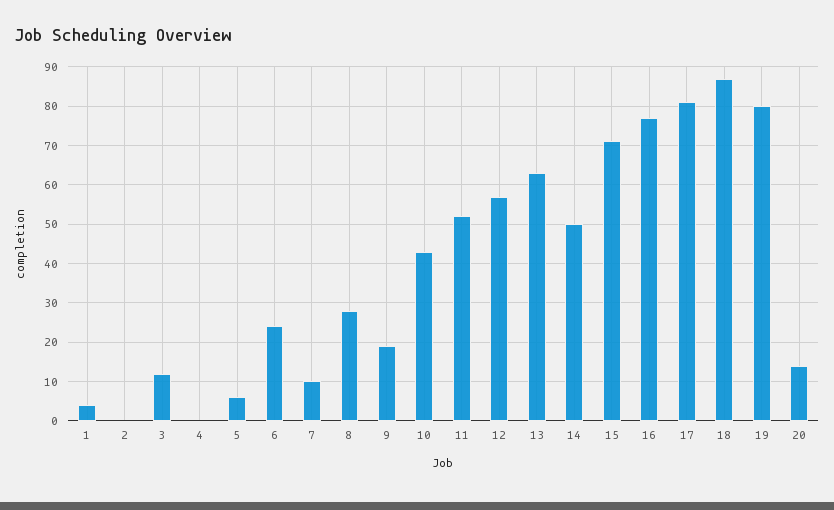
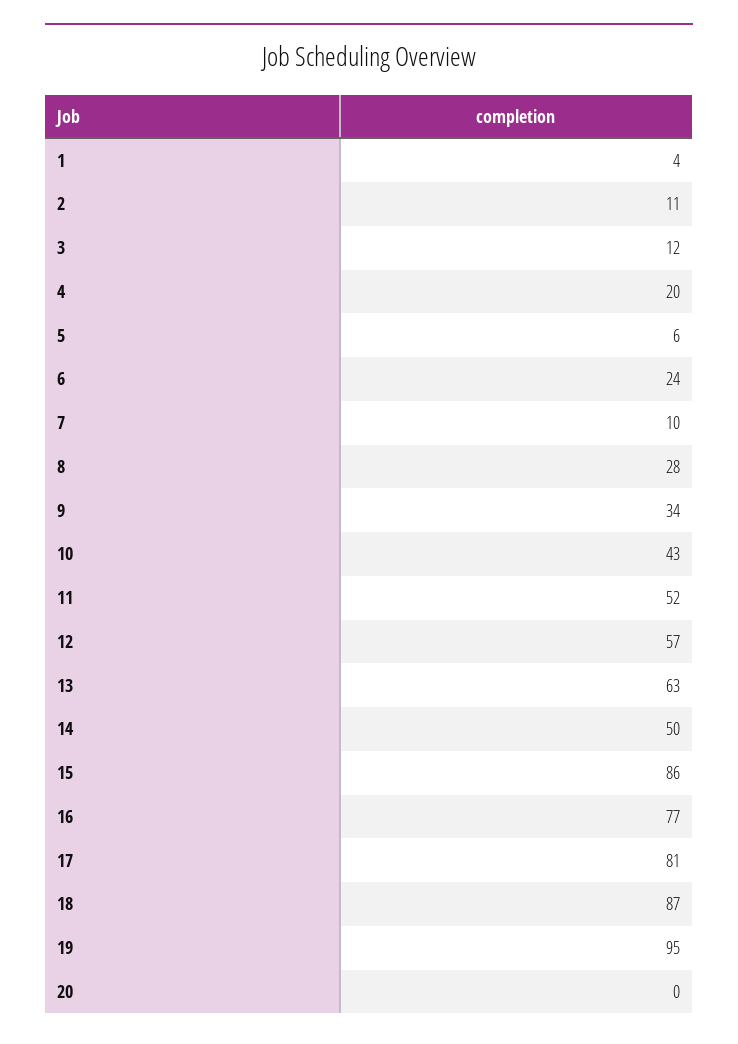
2: 0 -> 11
4: 0 -> 20
9: 20 -> 34
15: 70 -> 86
19: 80 -> 95
20: 15 -> 0

